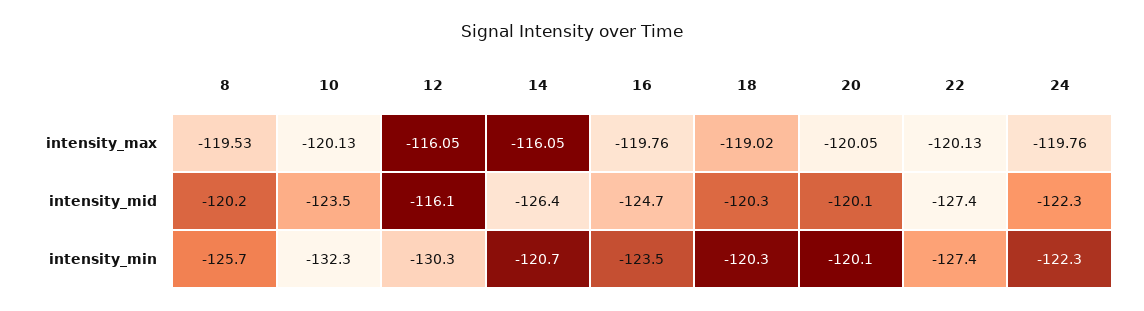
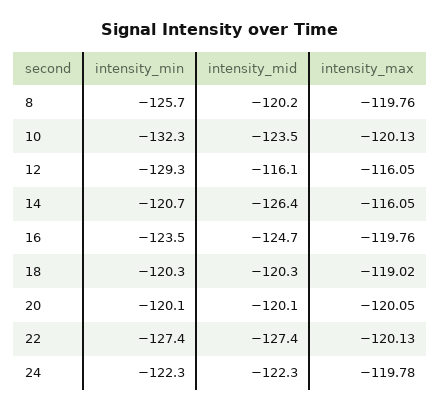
8, intensity_max: -119.53 -> -119.76
24, intensity_max: -119.76 -> -119.78
12, intensity_min: -130.3 -> -129.3

